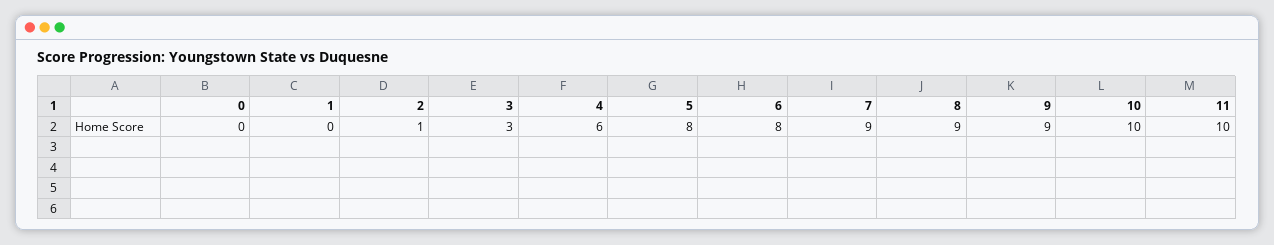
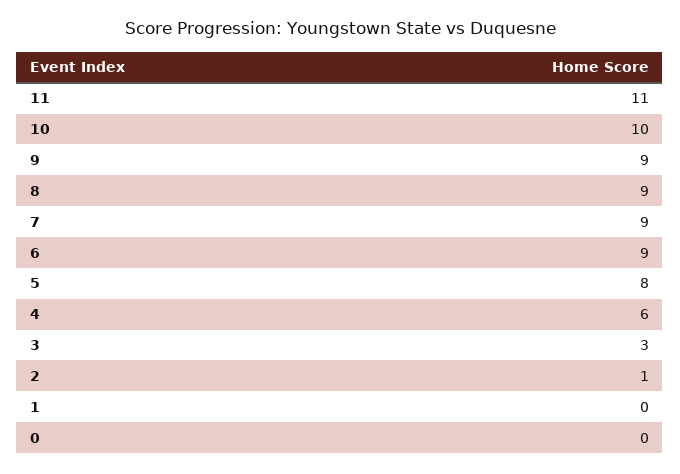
6: 8 -> 9
11: 10 -> 11

